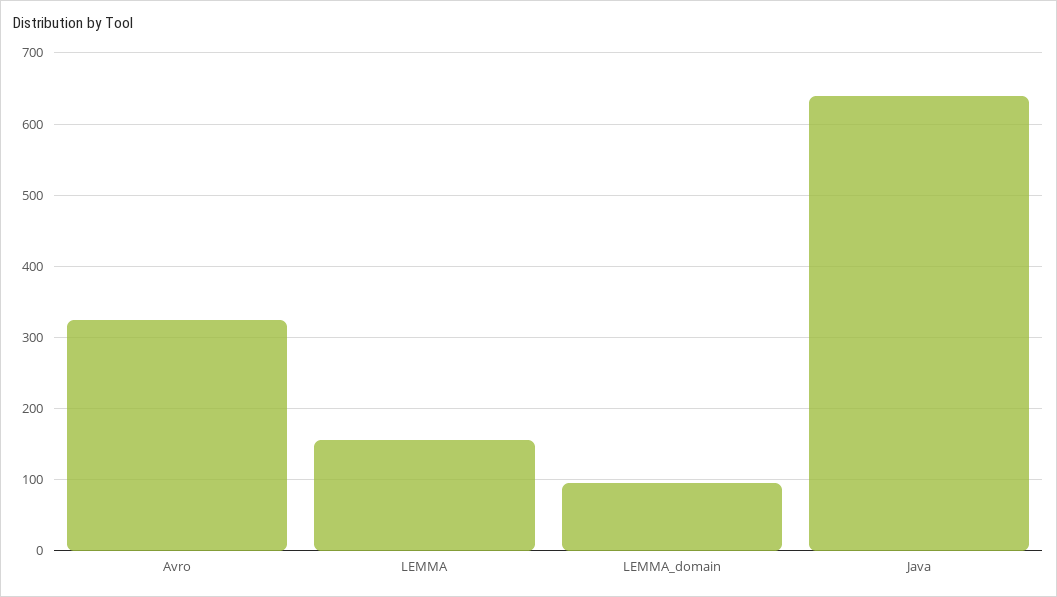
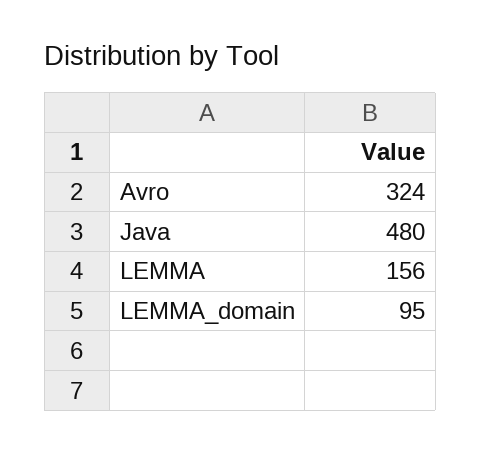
Java: 640 -> 480

